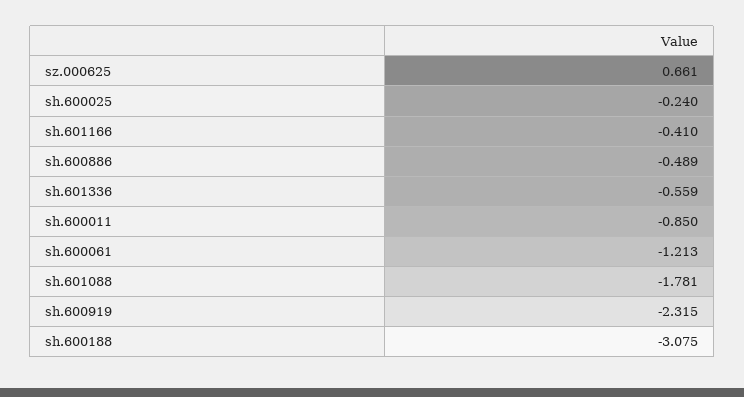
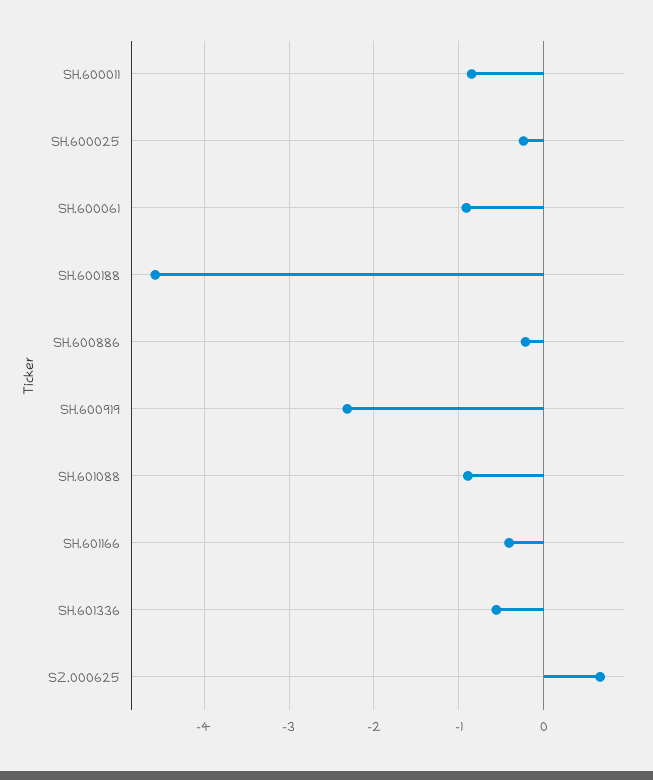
sh.600886: -0.489 -> -0.2
sh.600061: -1.213 -> -0.9
sh.601088: -1.781 -> -0.9
sh.600188: -3.075 -> -4.6

